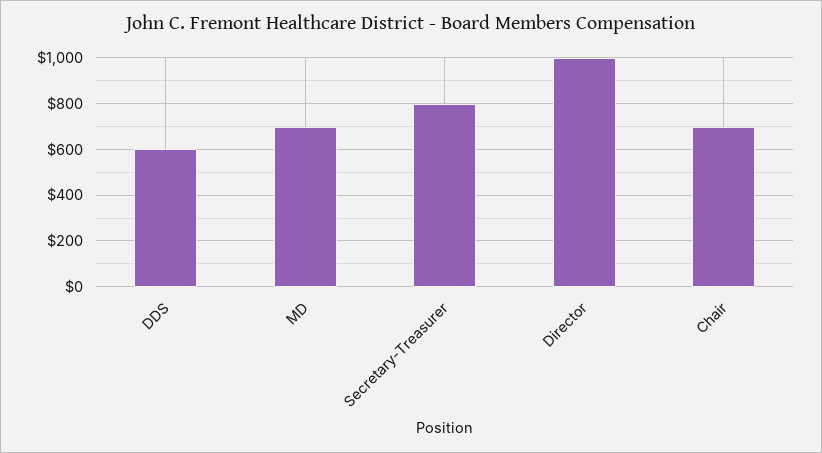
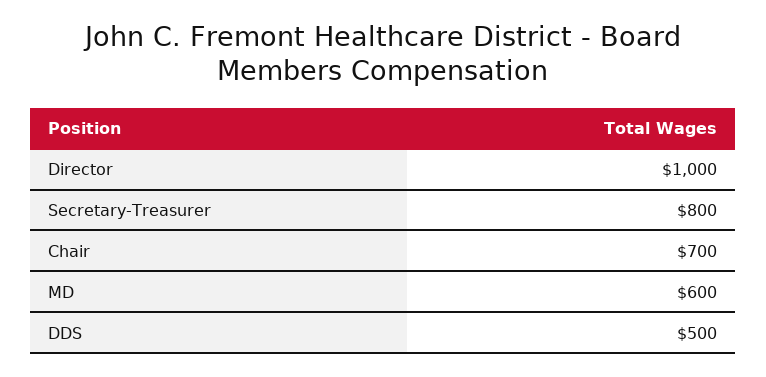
DDS: 600 -> 500
MD: 700 -> 600

